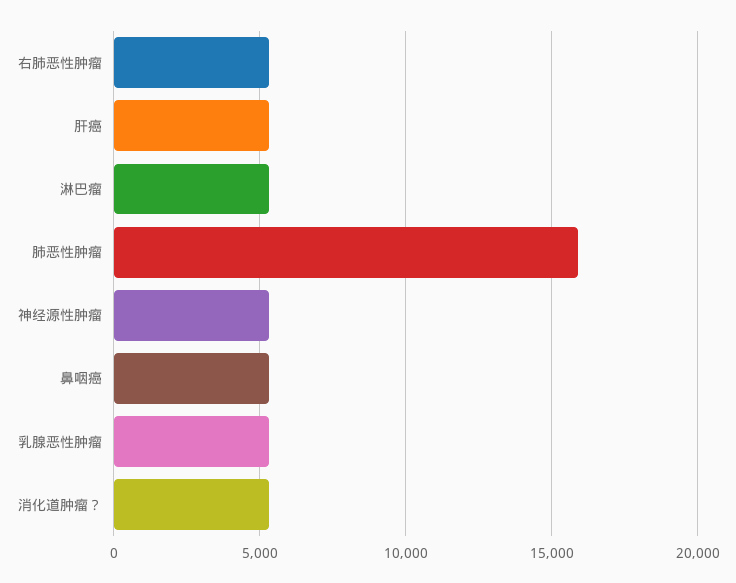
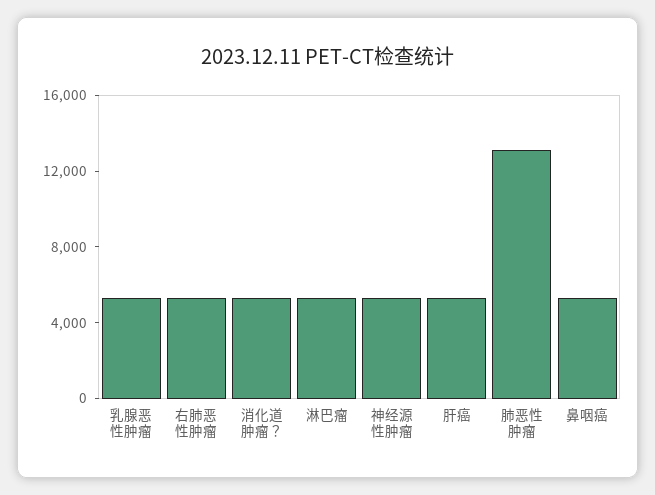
肺恶性肿瘤: 16000 -> 13000

